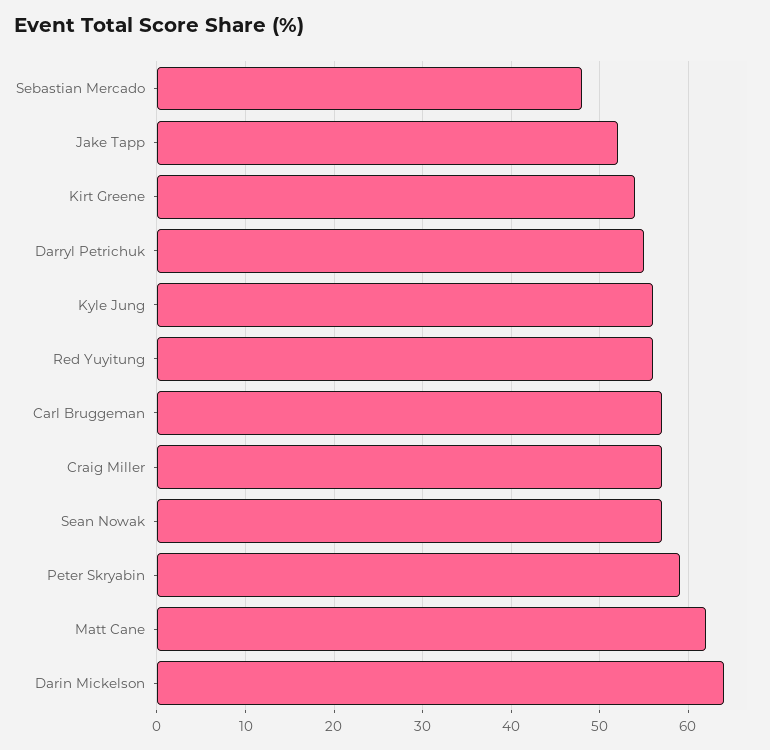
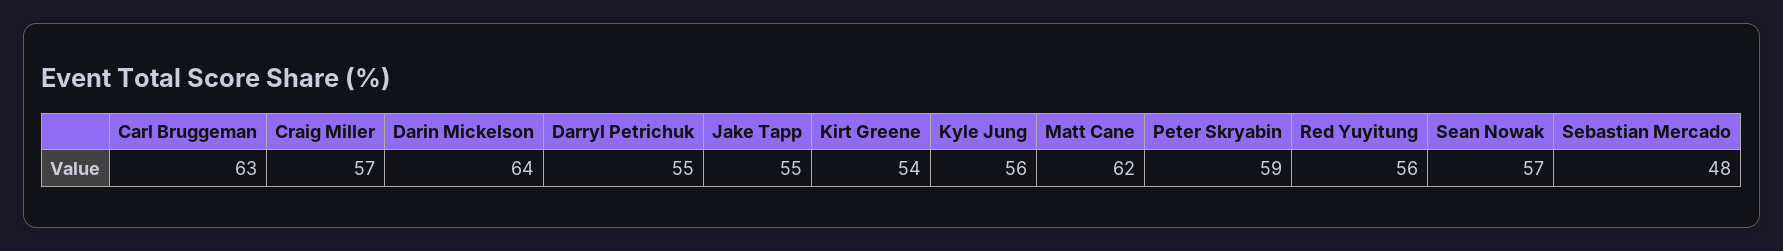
Jake Tapp: 52 -> 55
Carl Bruggeman: 57 -> 63

